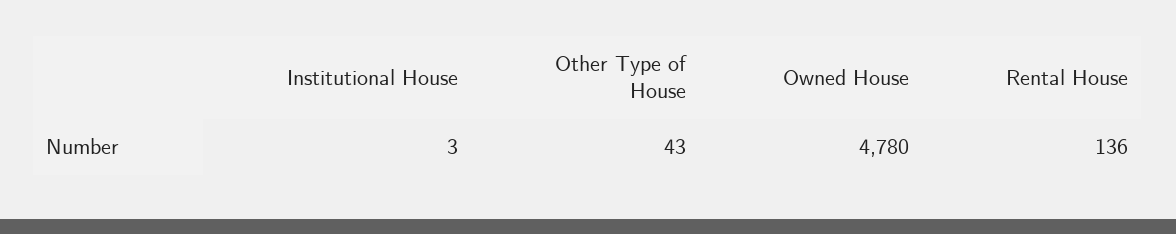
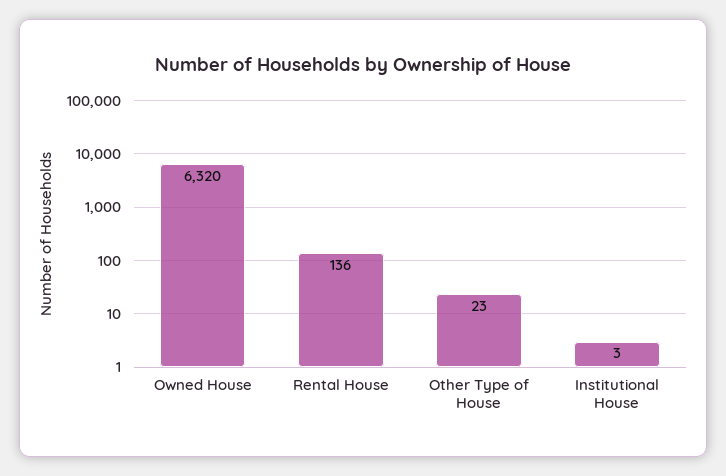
Other Type of House: 43 -> 23
Owned House: 4780 -> 6320

